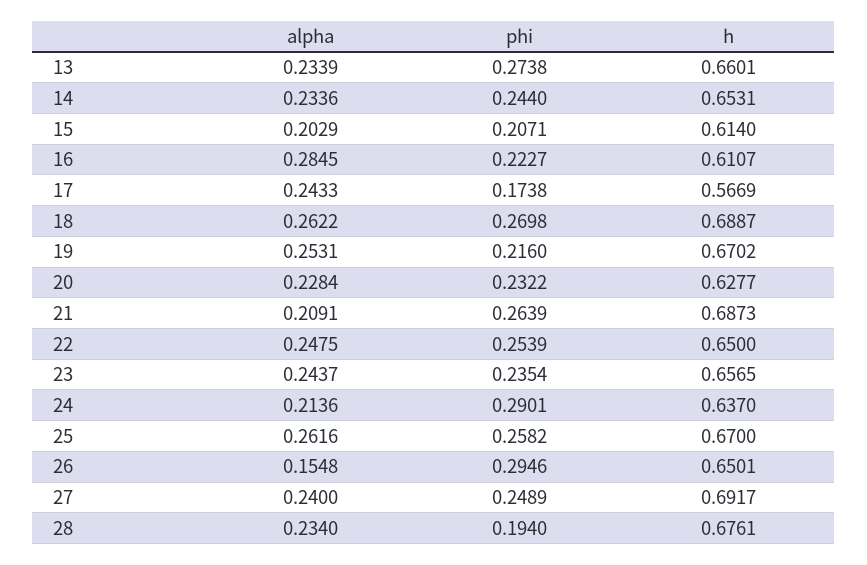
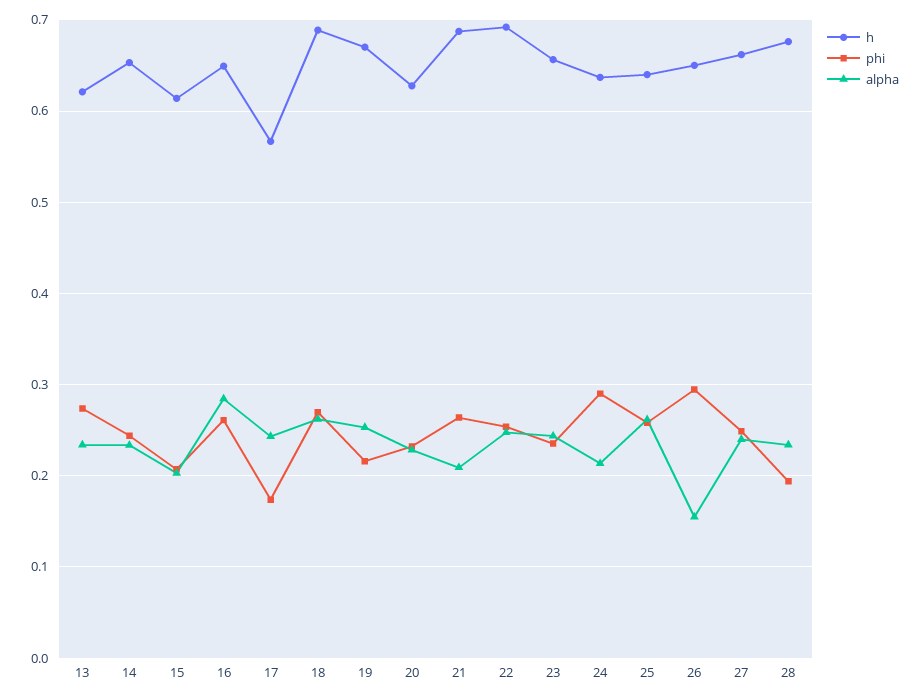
h, 13: 0.6601 -> 0.62
phi, 16: 0.2227 -> 0.26
h, 16: 0.6107 -> 0.65
h, 22: 0.65 -> 0.69
h, 25: 0.67 -> 0.64
h, 27: 0.6917 -> 0.66

